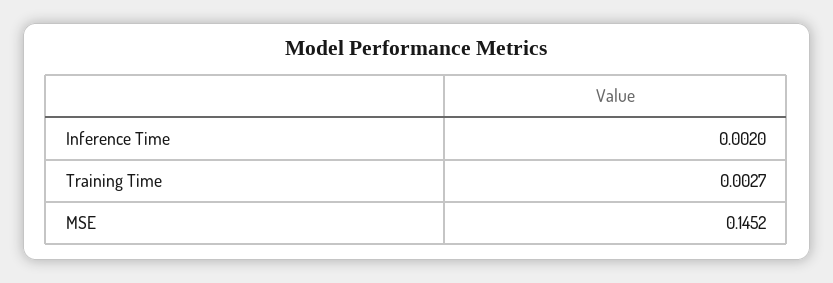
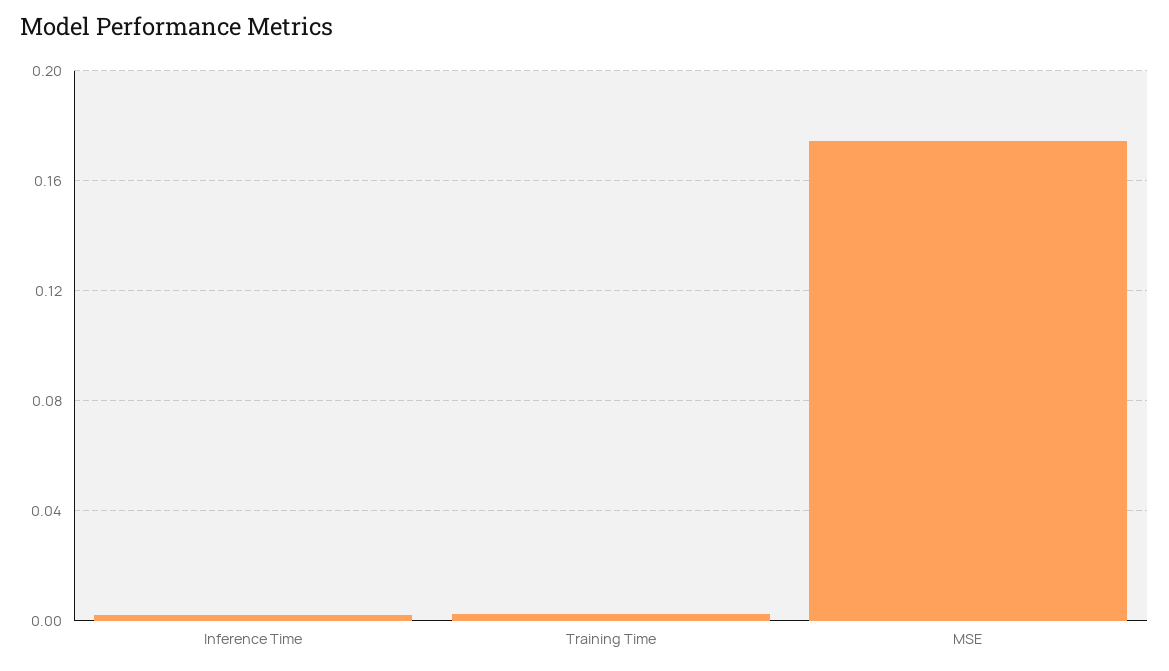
MSE: 0.1452 -> 0.175

